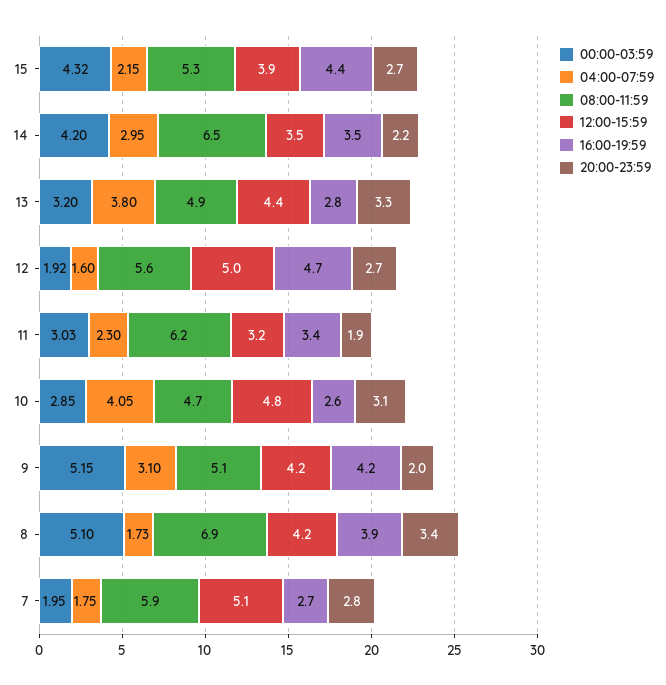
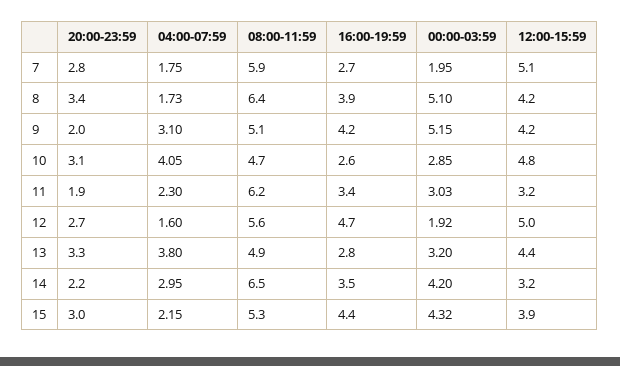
20:00-23:59, 15: 2.7 -> 3
12:00-15:59, 14: 3.5 -> 3.2
08:00-11:59, 8: 6.9 -> 6.4

